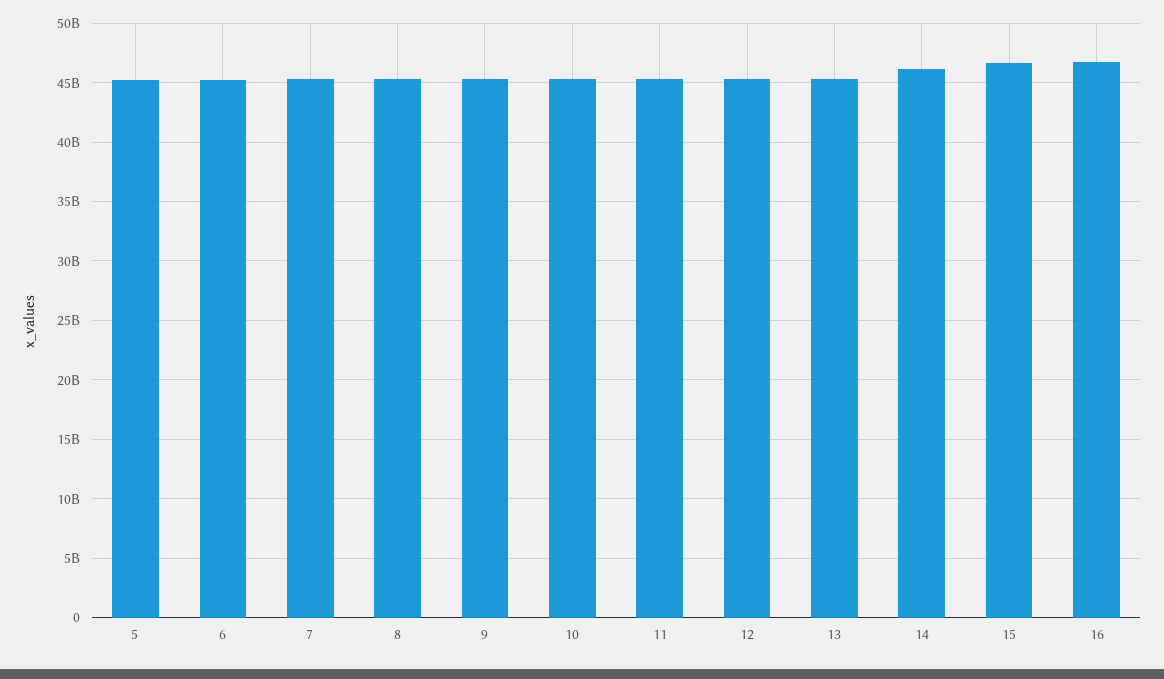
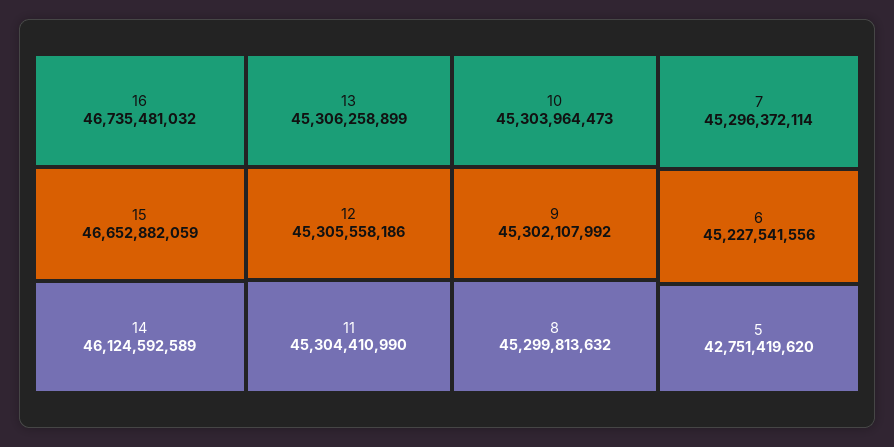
5: 45000000000 -> 42751419620

